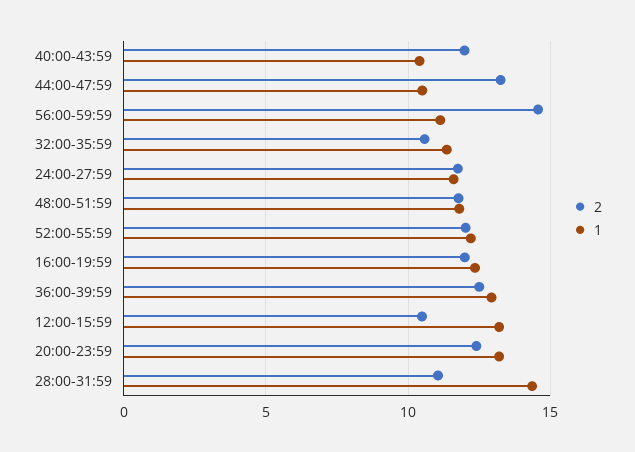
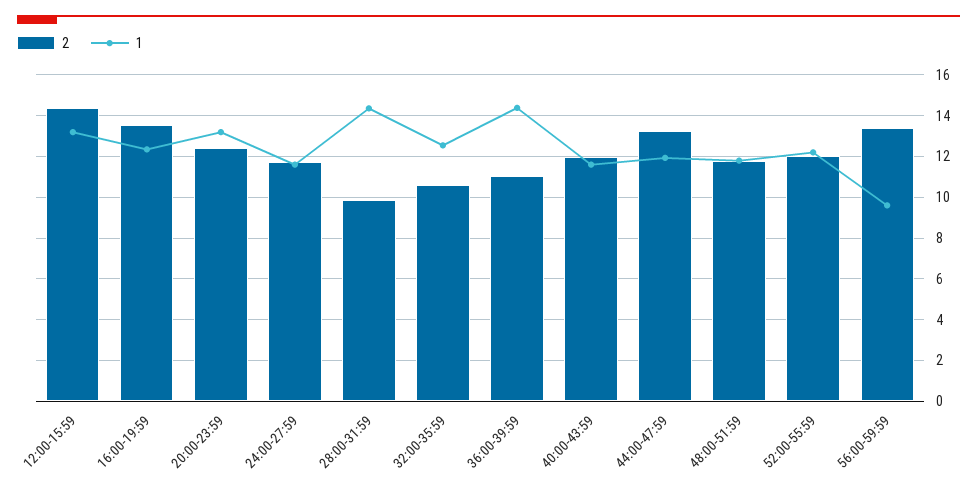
1, 40:00-43:59: 10.5 -> 11.5
1, 44:00-47:59: 10.5 -> 12
2, 56:00-59:59: 14.5 -> 13.5
1, 56:00-59:59: 11 -> 9.5
1, 32:00-35:59: 11.5 -> 12.5
2, 16:00-19:59: 12 -> 13.5
2, 36:00-39:59: 12.5 -> 11
1, 36:00-39:59: 13 -> 14.5
2, 12:00-15:59: 10.5 -> 14.5
2, 28:00-31:59: 11 -> 10

